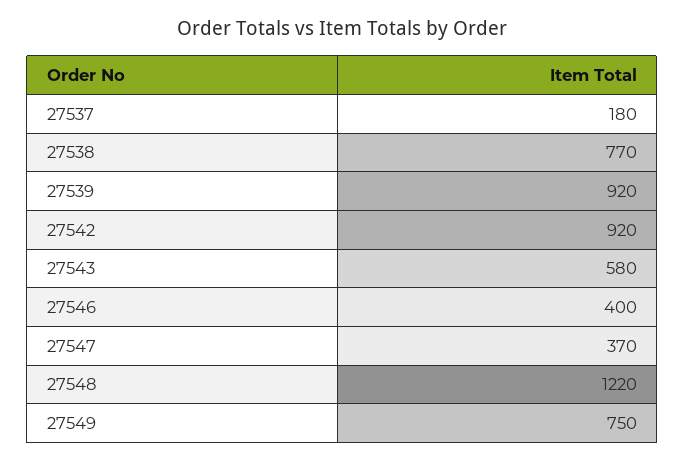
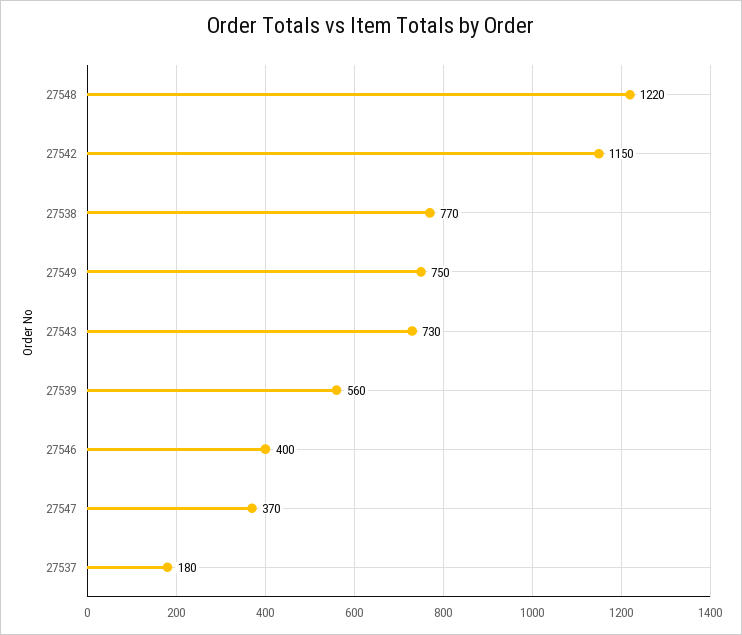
27539: 920 -> 560
27542: 920 -> 1150
27543: 580 -> 730

